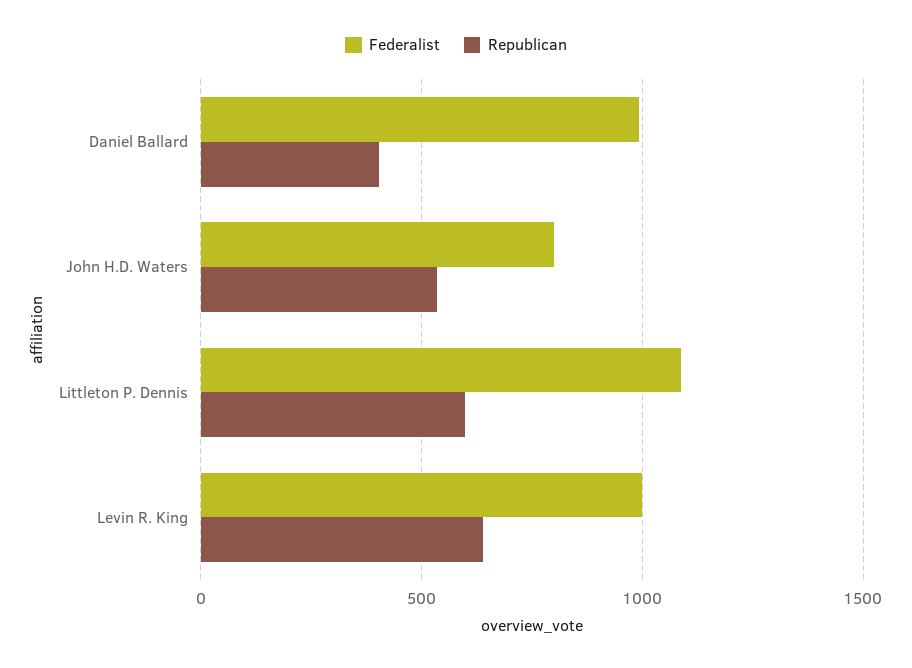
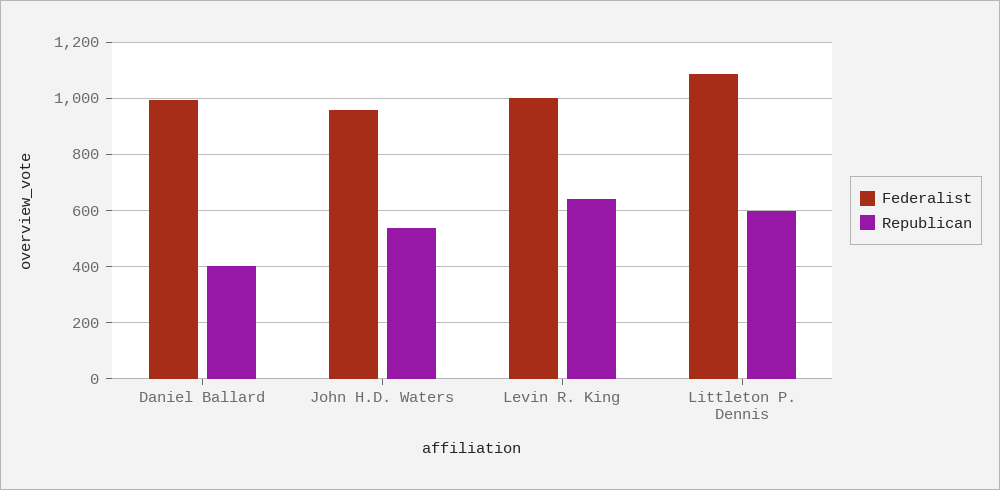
Federalist, John H.D. Waters: 800 -> 950

